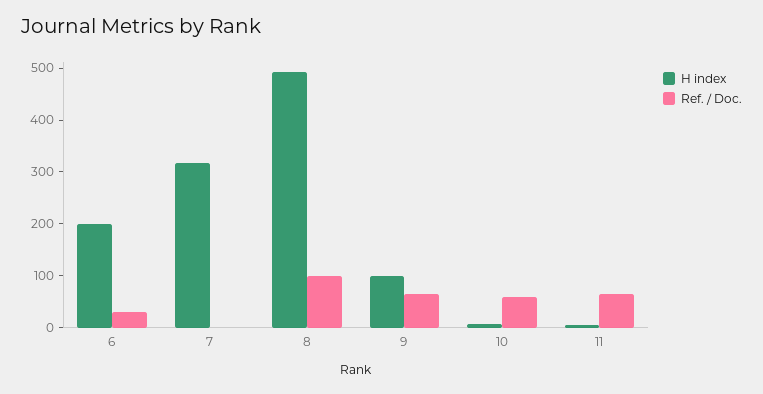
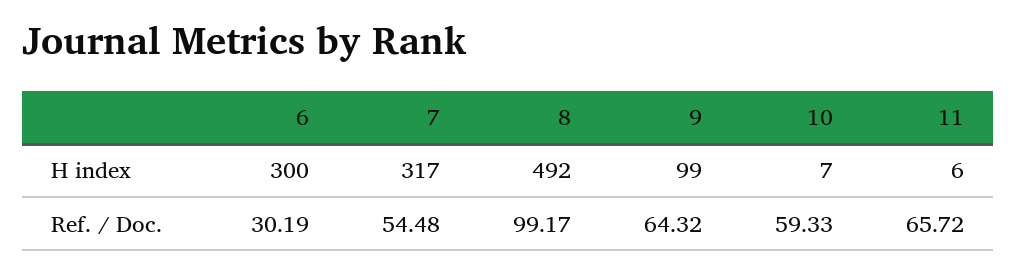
H index, 6: 200 -> 300
Ref. / Doc., 7: 0 -> 54.48

